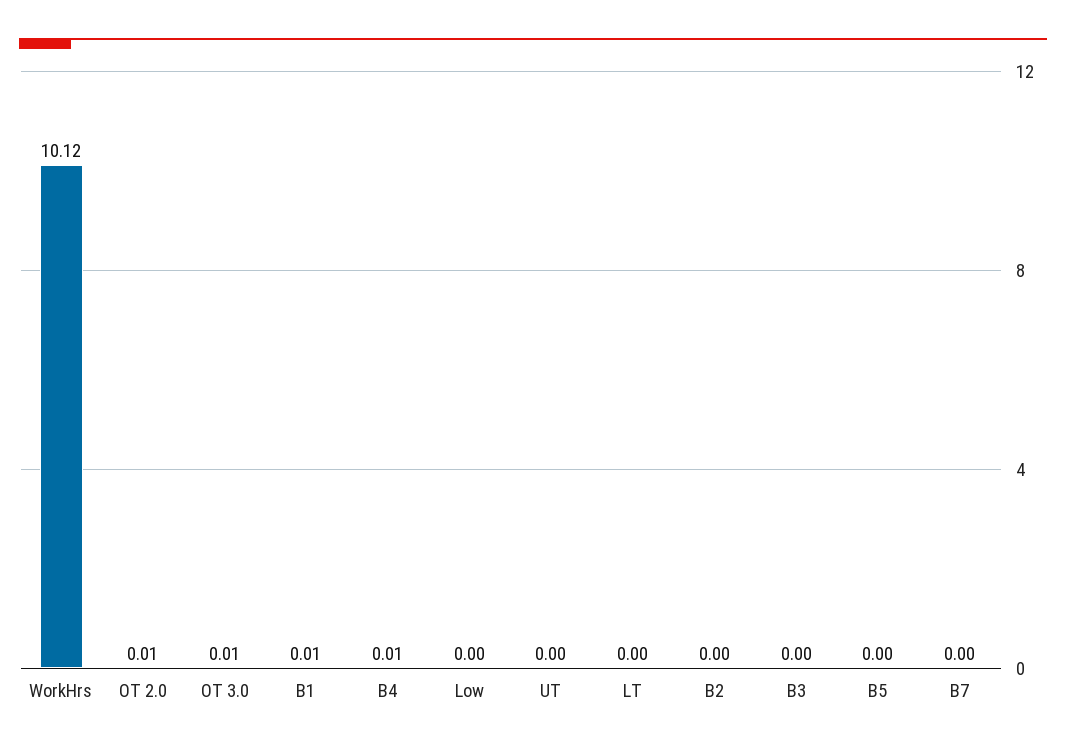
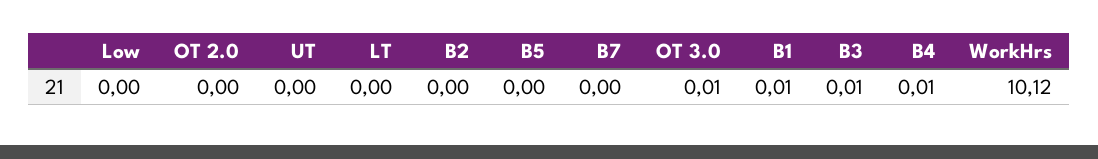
OT 2.0: 0.01 -> 0
B3: 0 -> 0.01

